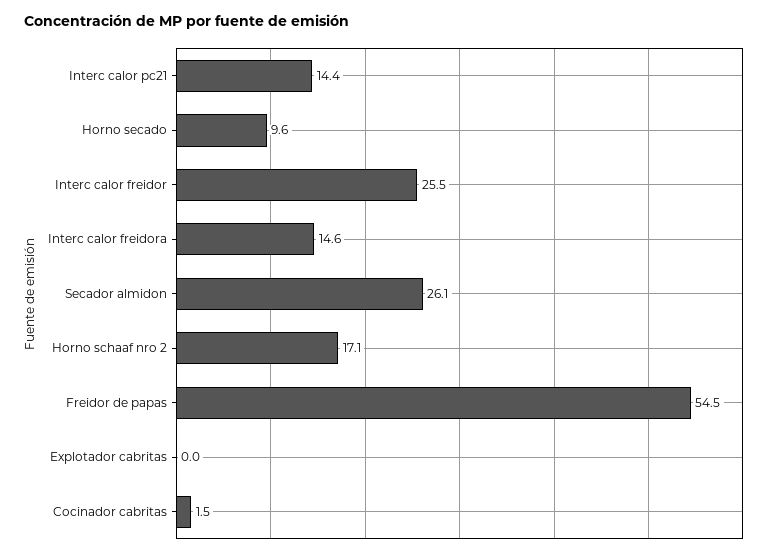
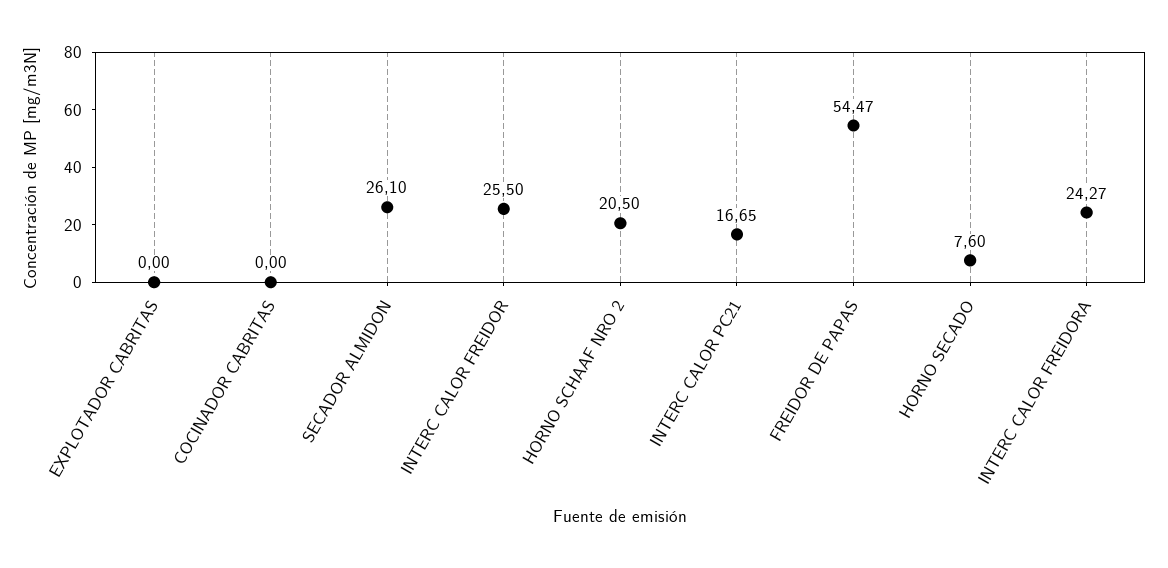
Interc calor pc21: 14.4 -> 16.65
Horno secado: 9.6 -> 7.6
Interc calor freidora: 14.6 -> 24.27
Horno schaaf nro 2: 17.1 -> 20.5
Cocinador cabritas: 1.5 -> 0

